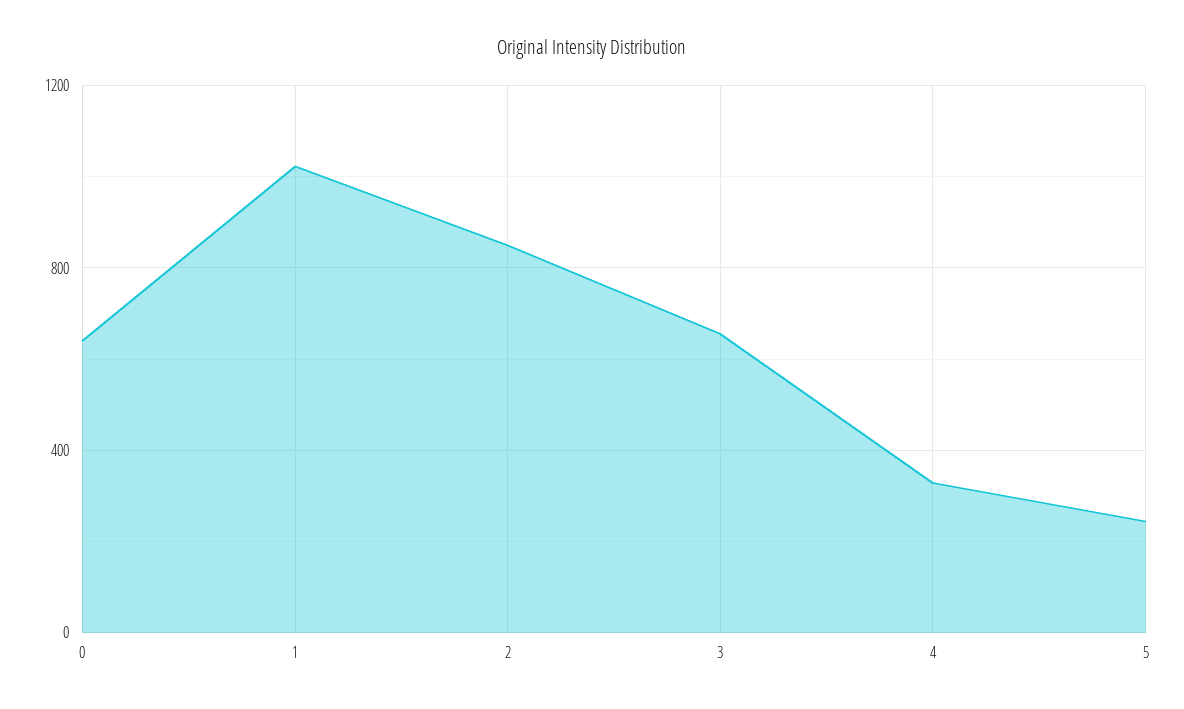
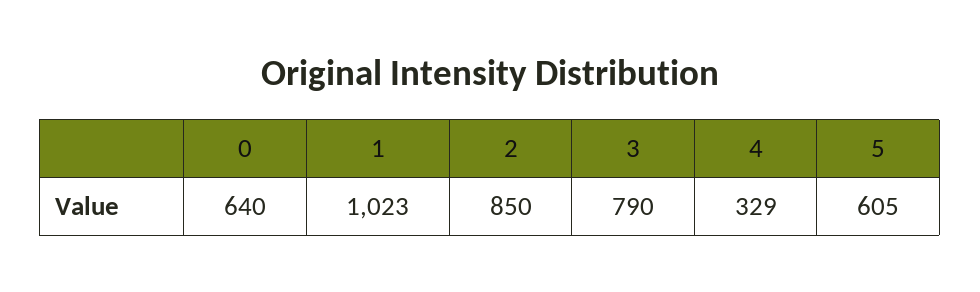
3: 650 -> 790
5: 250 -> 605

